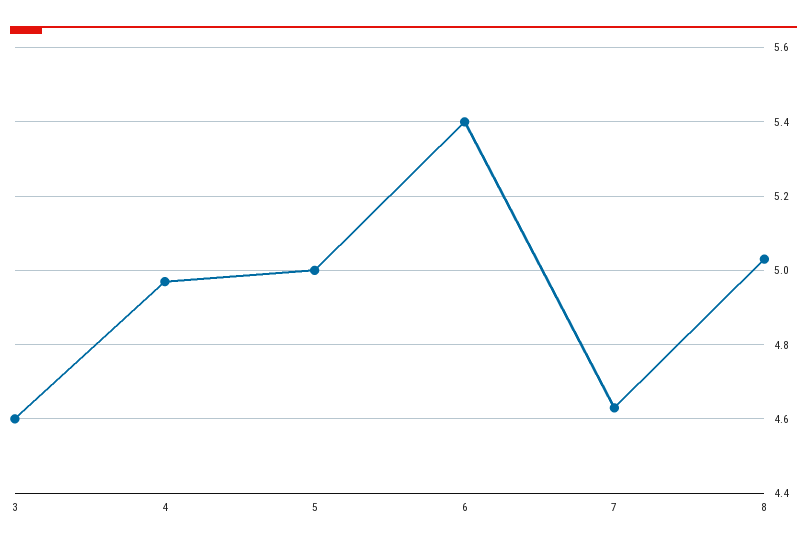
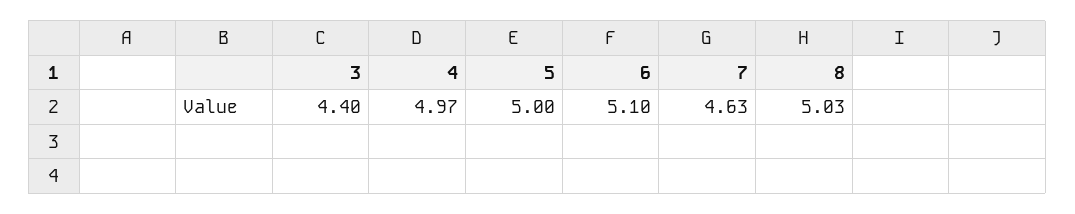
3: 4.6 -> 4.4
6: 5.4 -> 5.1

